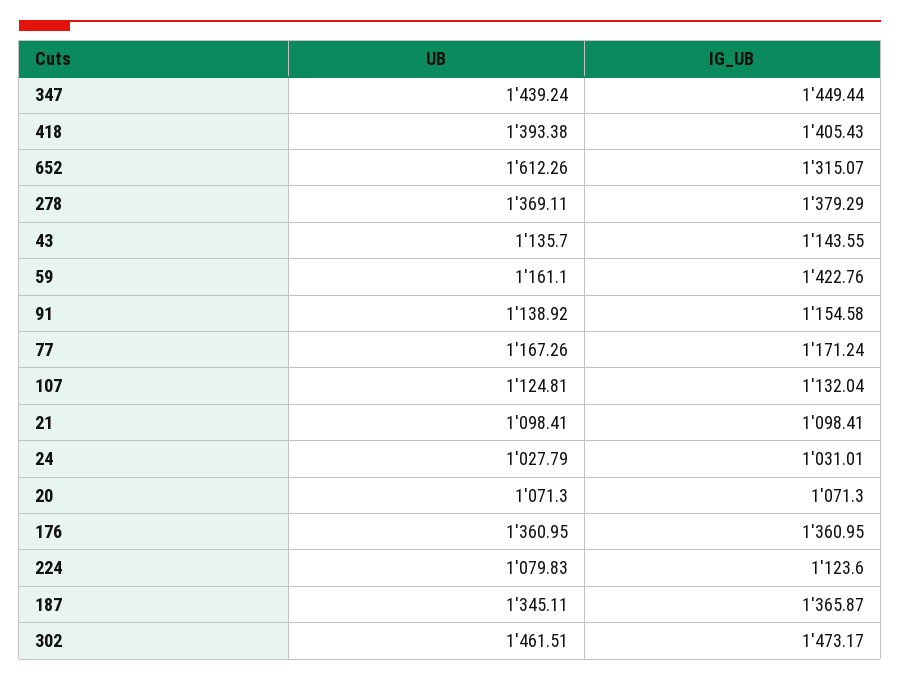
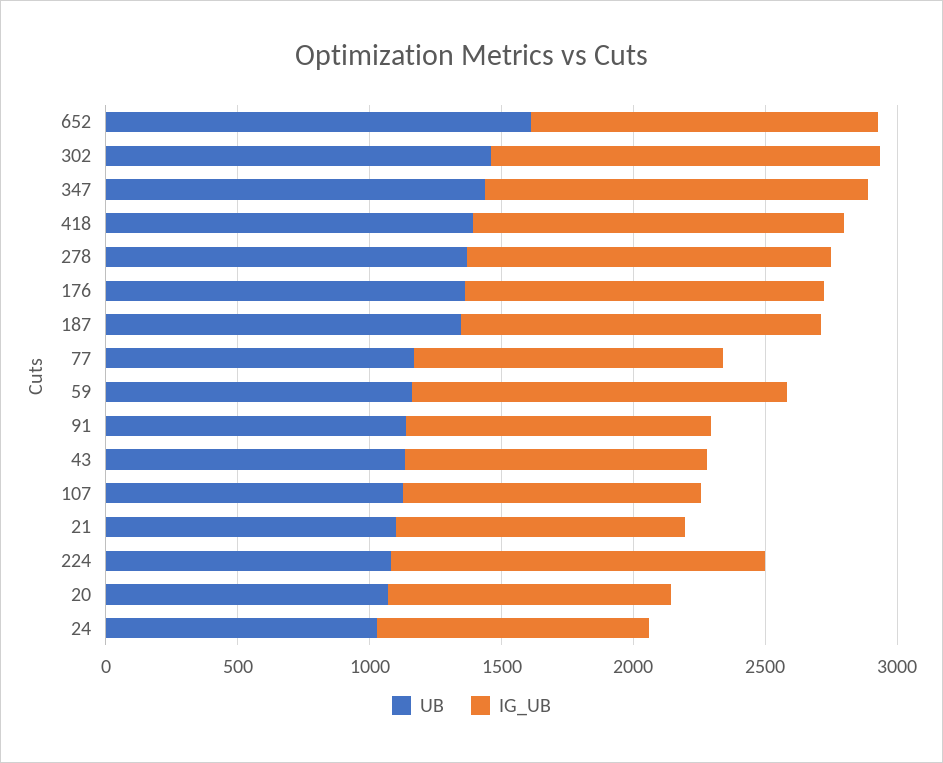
IG_UB, 224: 1123.6 -> 1400

